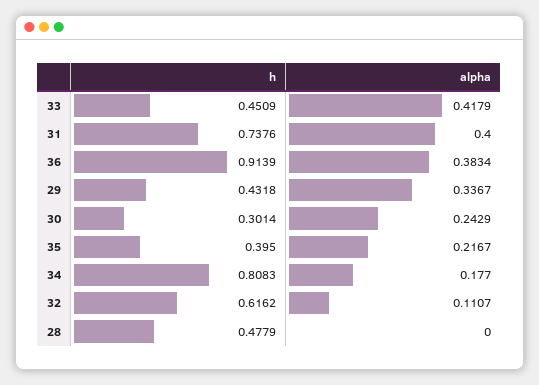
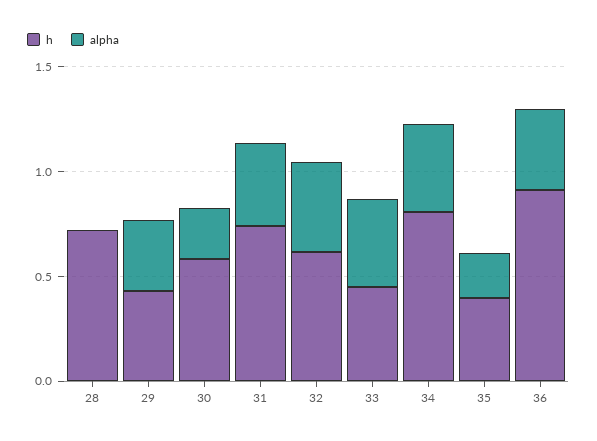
h, 30: 0.3014 -> 0.6
alpha, 34: 0.177 -> 0.4
alpha, 32: 0.1107 -> 0.4
h, 28: 0.4779 -> 0.7

